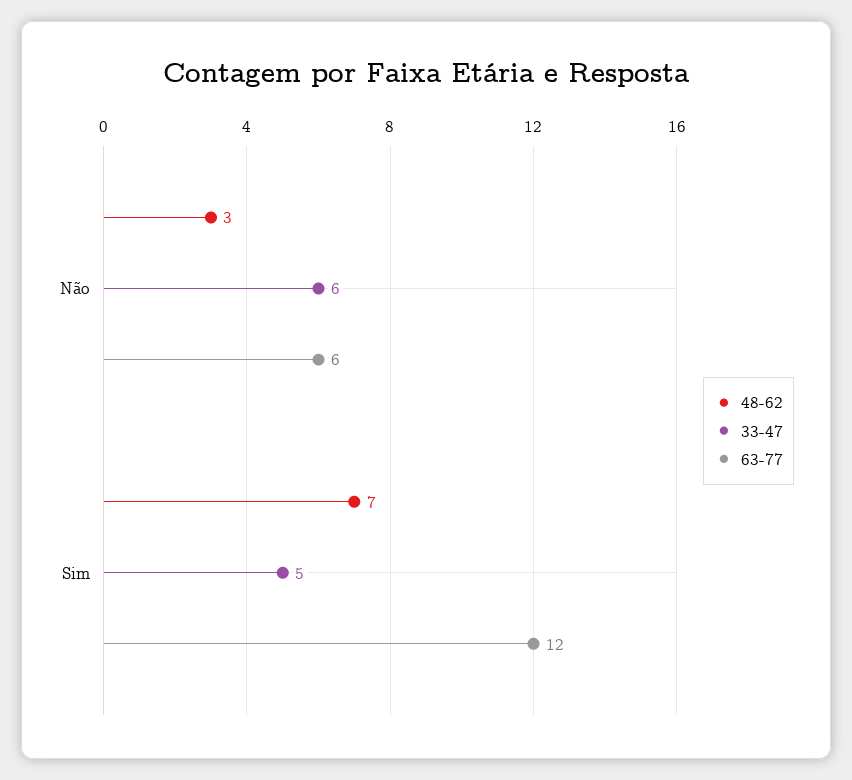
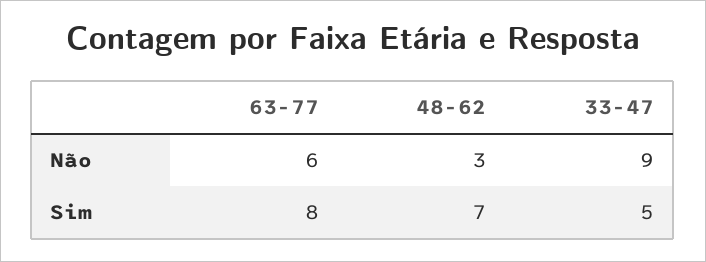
33-47, Não: 6 -> 9
63-77, Sim: 12 -> 8

